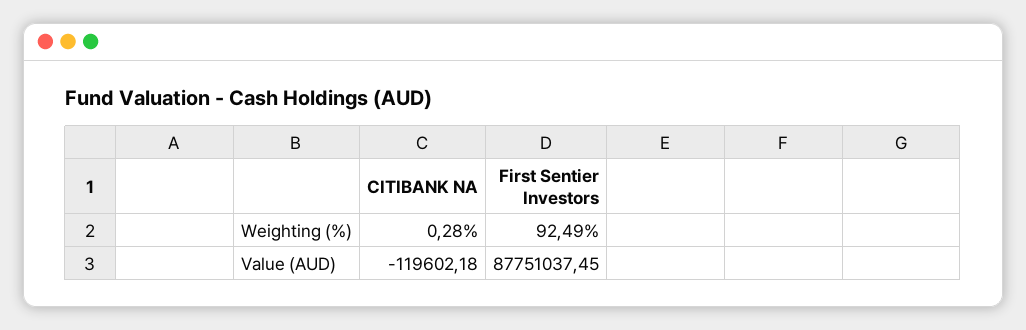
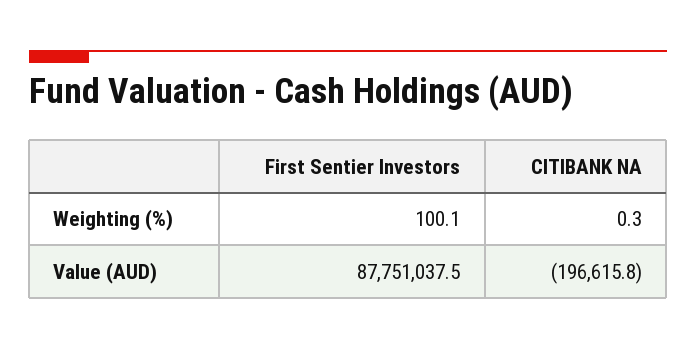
First Sentier Investors, Weighting (%): 92.49 -> 100.1
CITIBANK NA, Value (AUD): -119602.18 -> -196615.8

